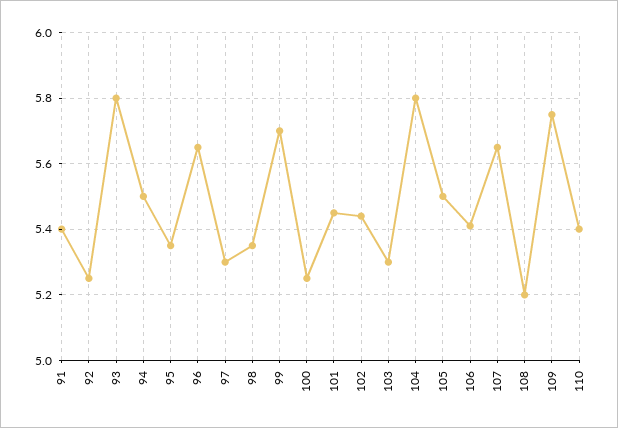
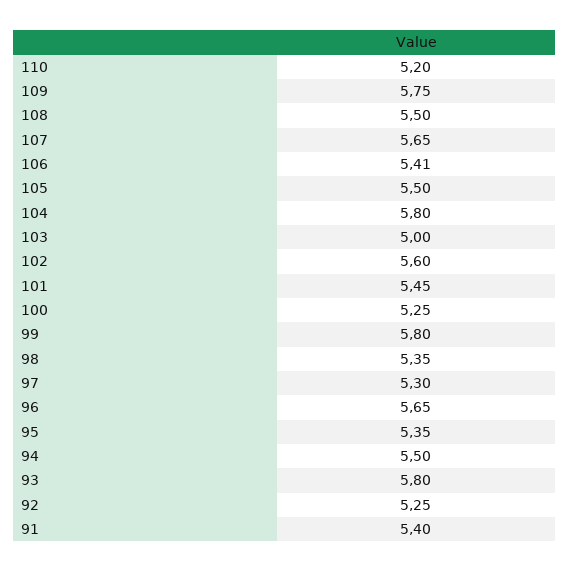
99: 5.7 -> 5.8
102: 5.45 -> 5.6
103: 5.3 -> 5
108: 5.2 -> 5.5
110: 5.4 -> 5.2

